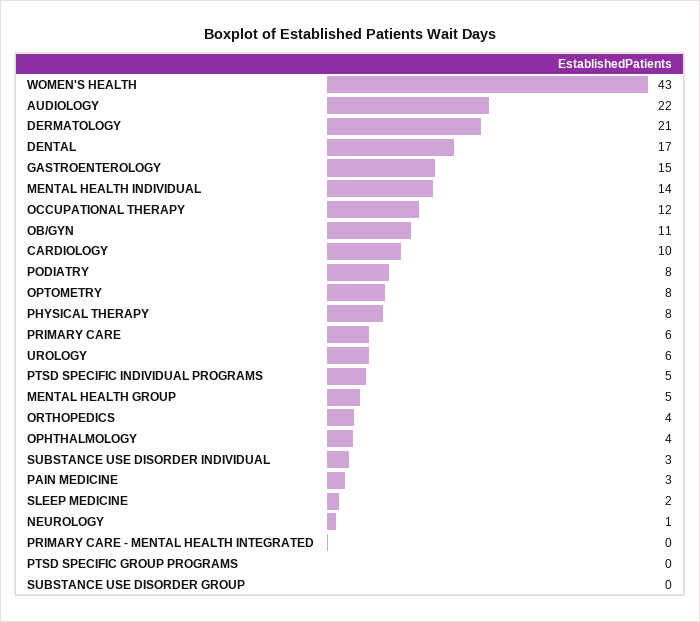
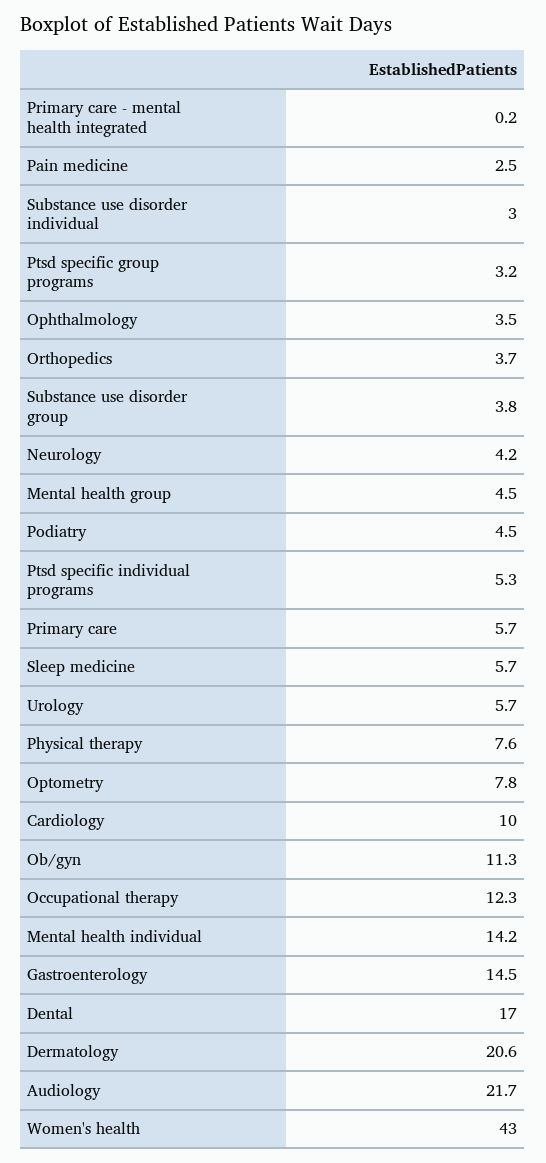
PODIATRY: 8 -> 4.5
SLEEP MEDICINE: 2 -> 5.7
NEUROLOGY: 1 -> 4.2
PTSD SPECIFIC GROUP PROGRAMS: 0 -> 3.2
SUBSTANCE USE DISORDER GROUP: 0 -> 3.8

